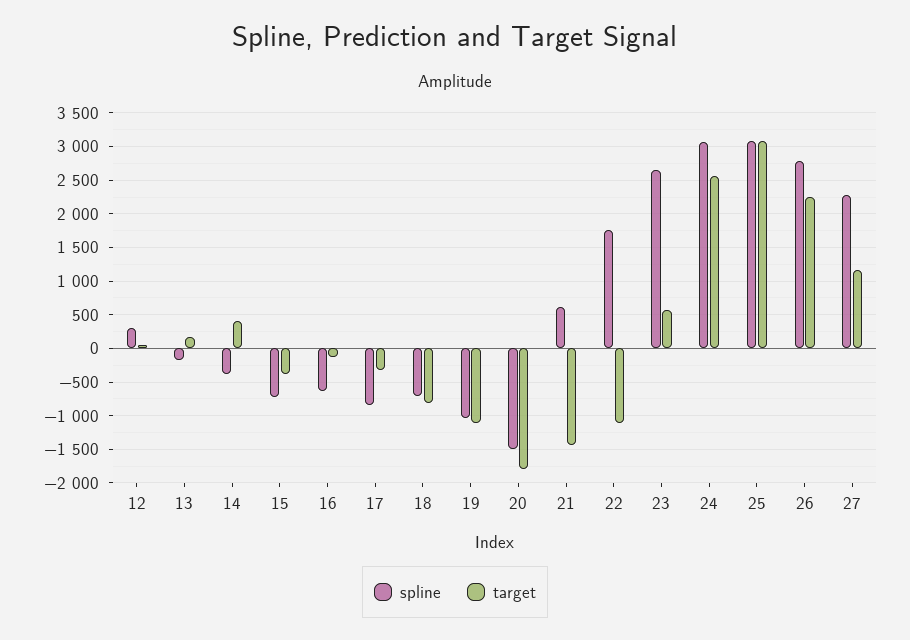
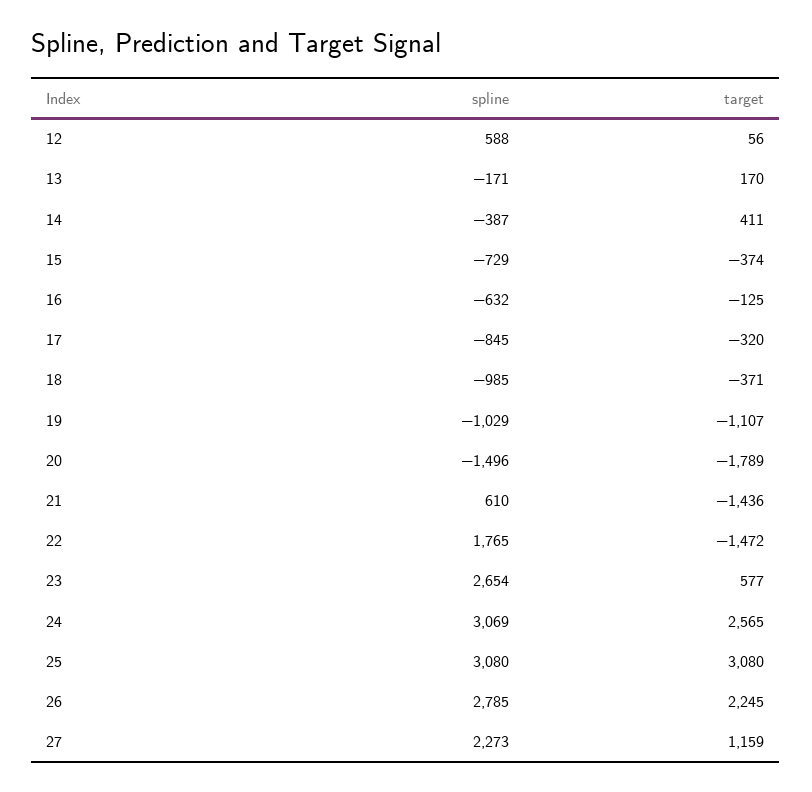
spline, 12: 300 -> 588
spline, 18: -700 -> -985
target, 18: -800 -> -371
target, 22: -1100 -> -1472

